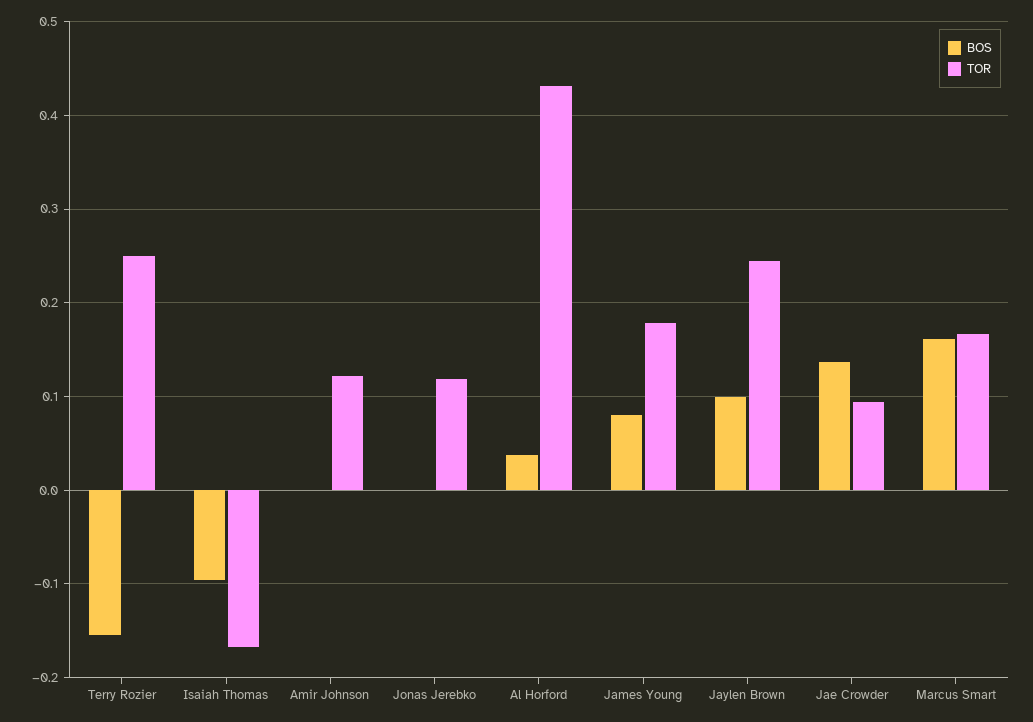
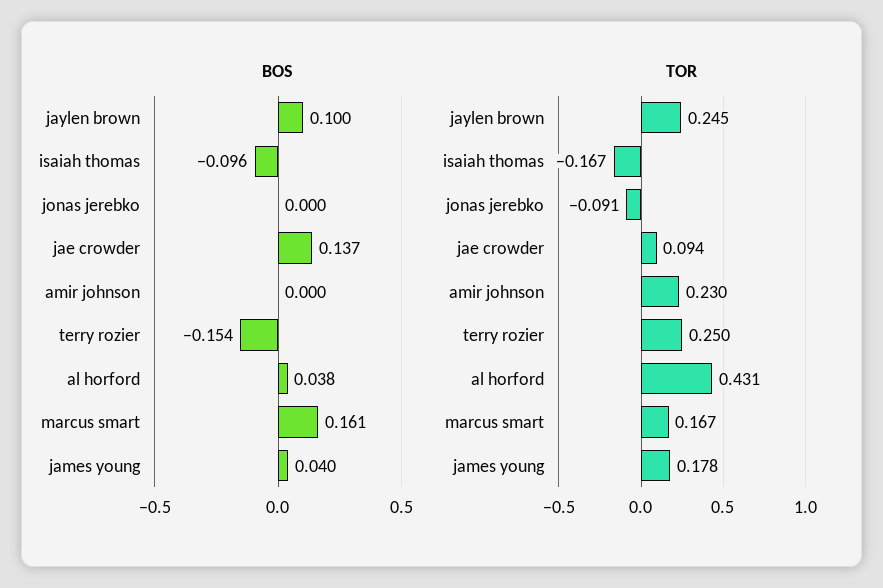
TOR, Amir Johnson: 0.12 -> 0.23
TOR, Jonas Jerebko: 0.12 -> -0.091
BOS, James Young: 0.08 -> 0.04

